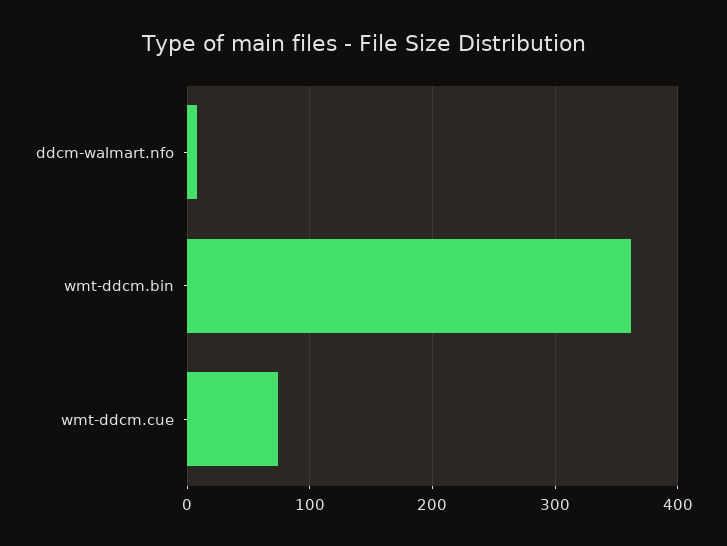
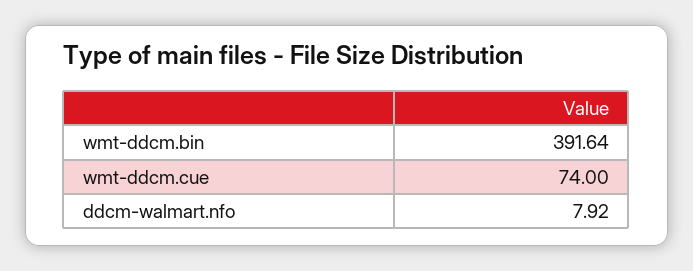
wmt-ddcm.bin: 360 -> 391.64

